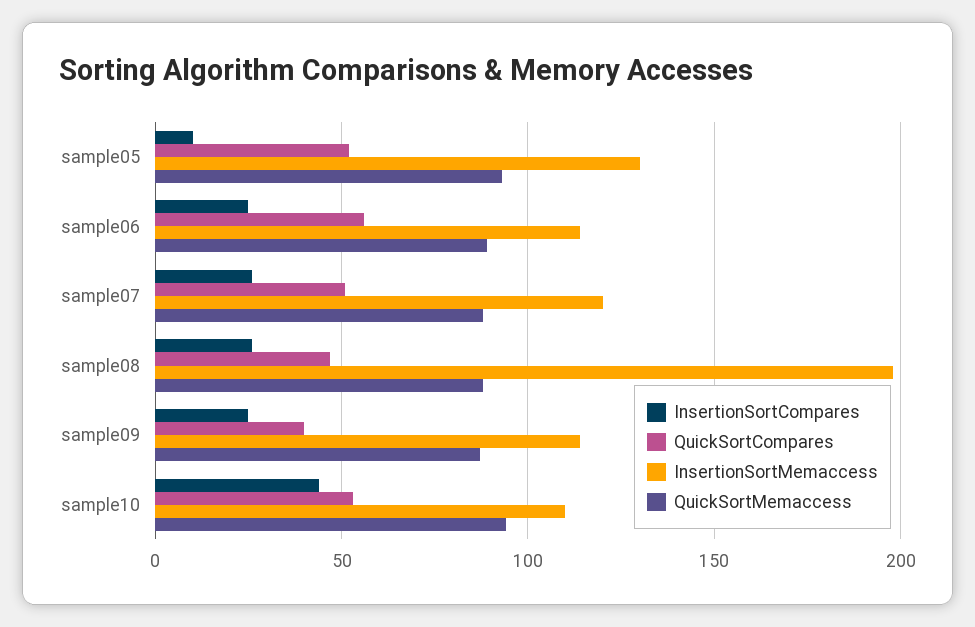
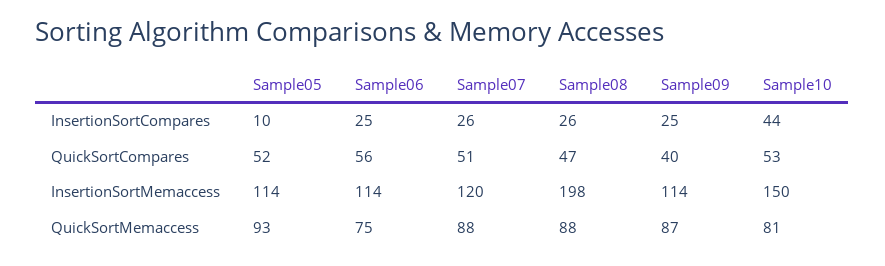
InsertionSortMemaccess, sample05: 130 -> 114
QuickSortMemaccess, sample06: 90 -> 75
InsertionSortMemaccess, sample10: 110 -> 150
QuickSortMemaccess, sample10: 95 -> 81

